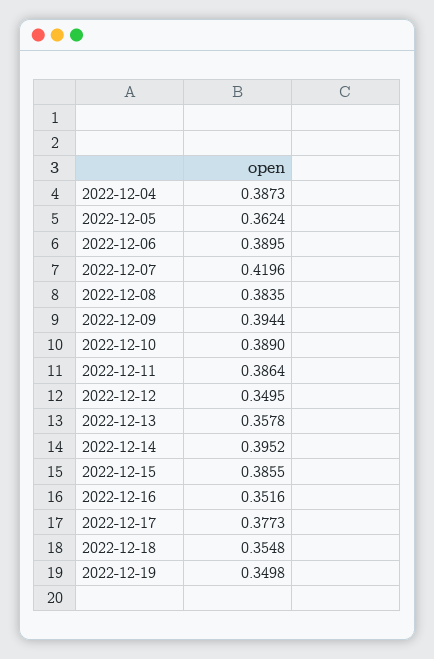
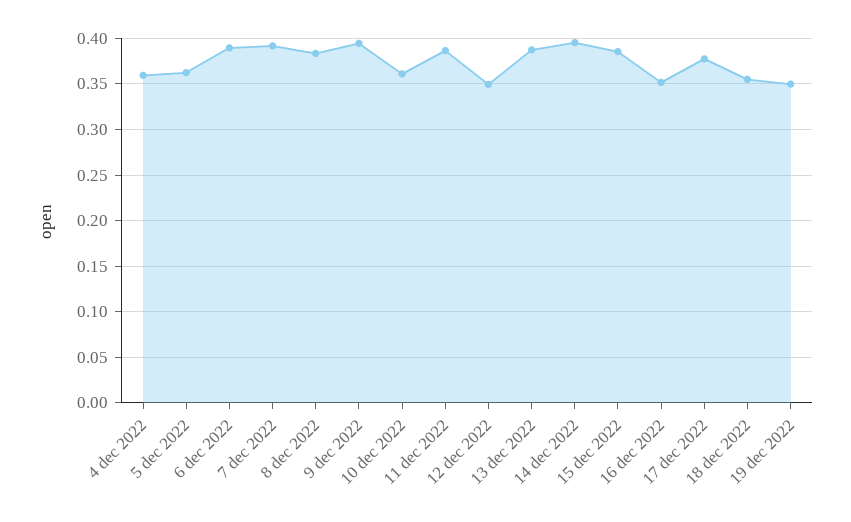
2022-12-04: 0.3873 -> 0.36
2022-12-07: 0.4196 -> 0.39
2022-12-10: 0.389 -> 0.36
2022-12-13: 0.3578 -> 0.39

